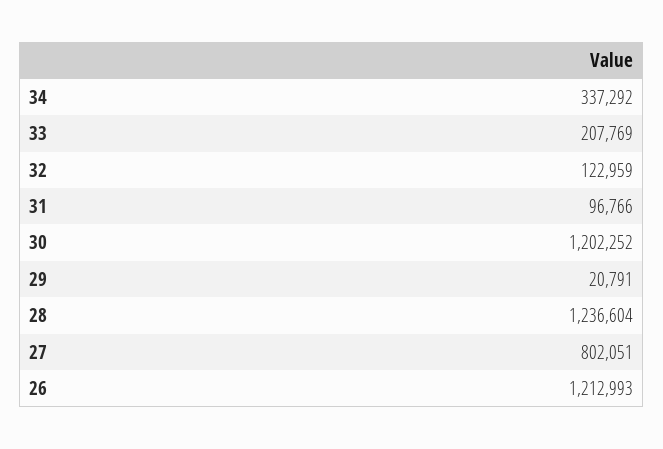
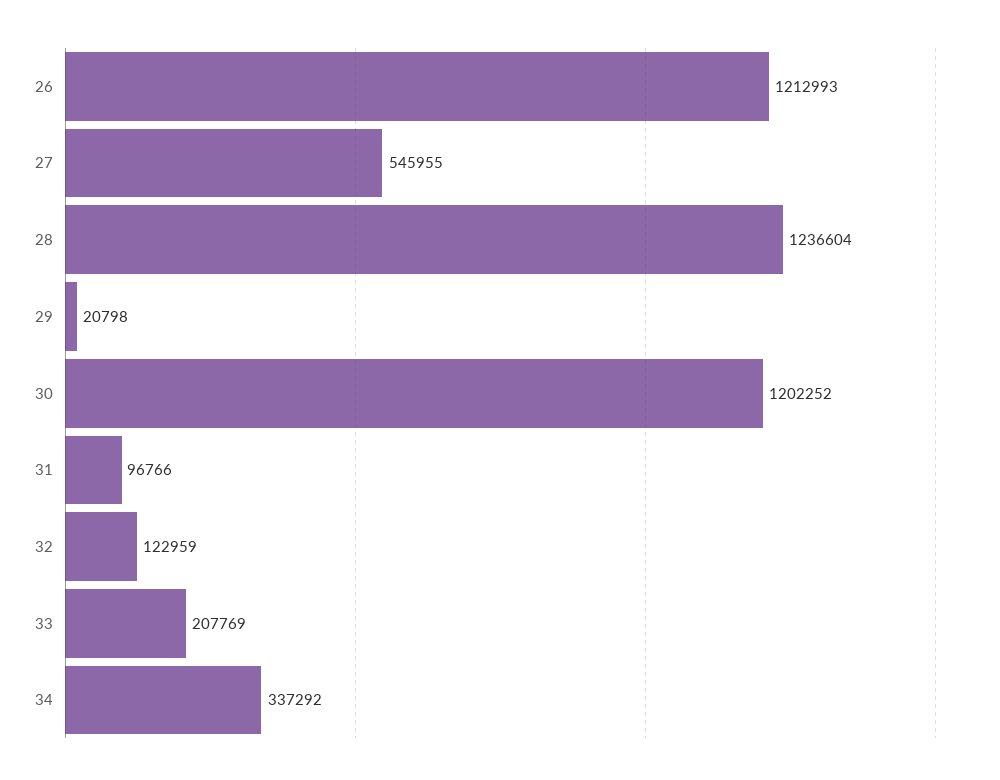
29: 20791 -> 20798
27: 802051 -> 545955

